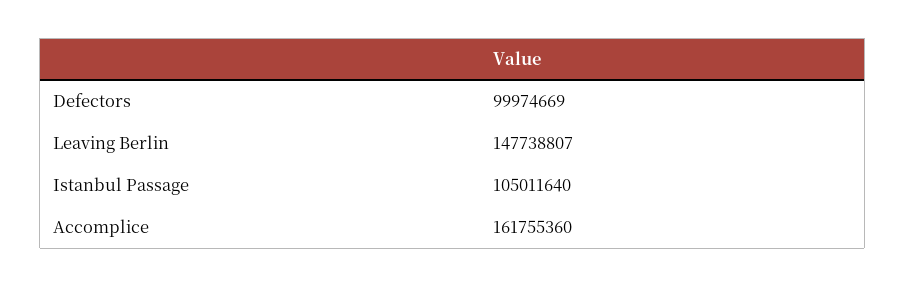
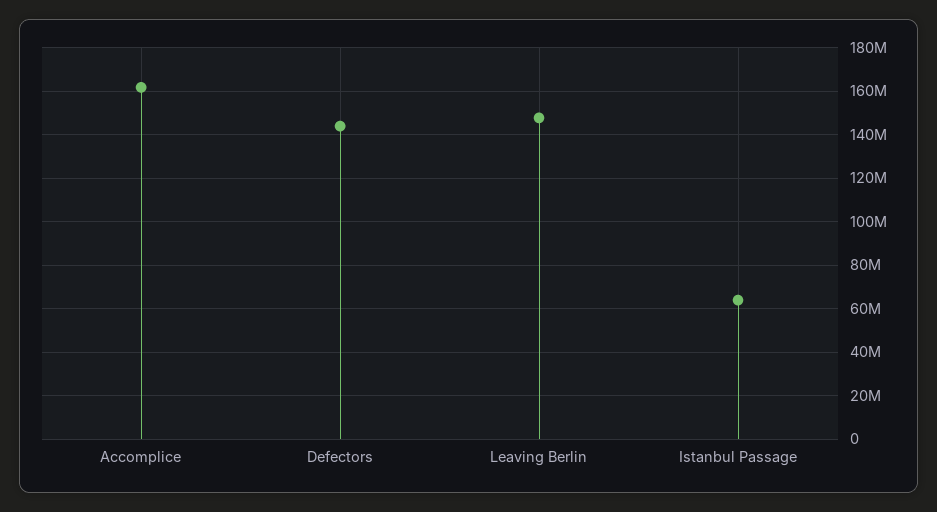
Defectors: 99974669 -> 145000000
Istanbul Passage: 105011640 -> 65000000

